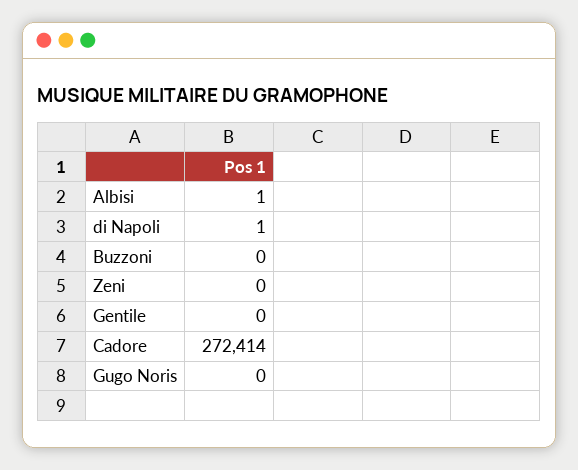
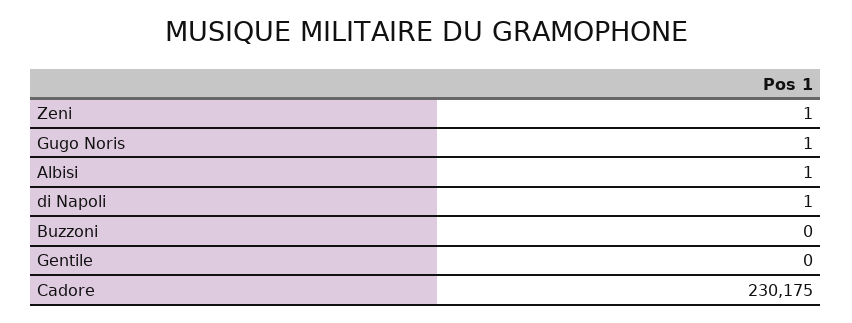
Zeni: 0 -> 1
Cadore: 272414 -> 230175
Gugo Noris: 0 -> 1

